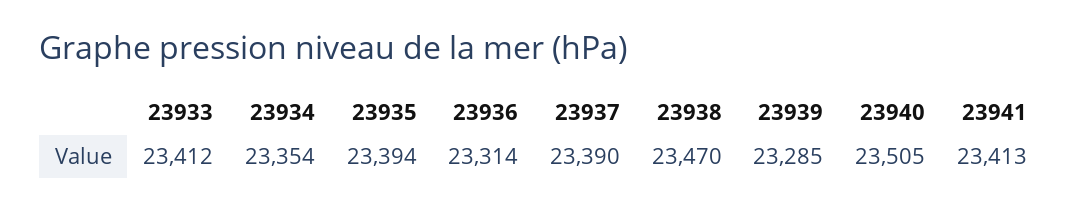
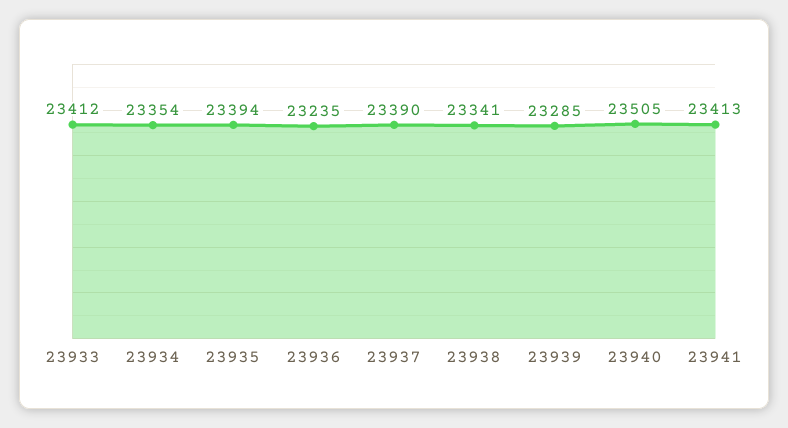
23936: 23314 -> 23235
23938: 23470 -> 23341

